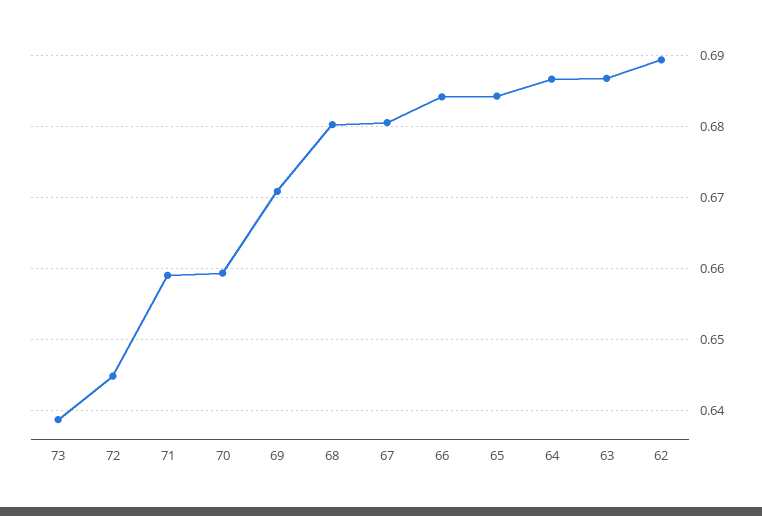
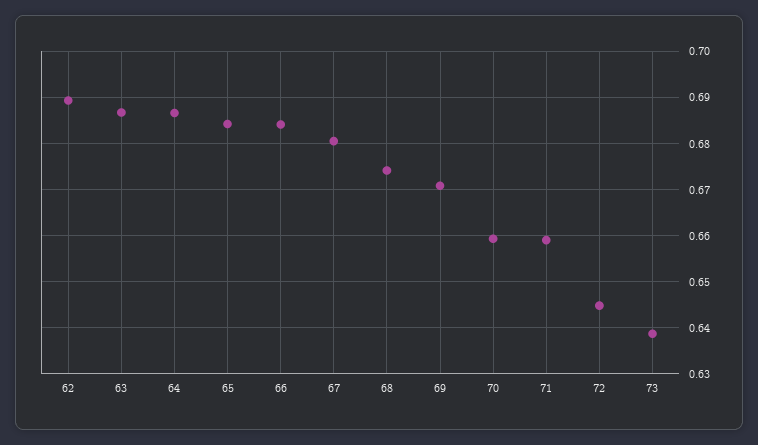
68: 0.68 -> 0.674

